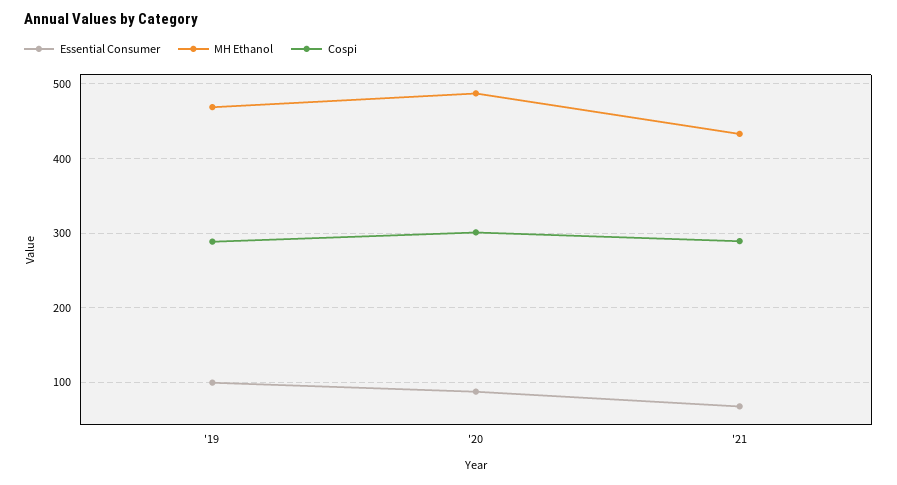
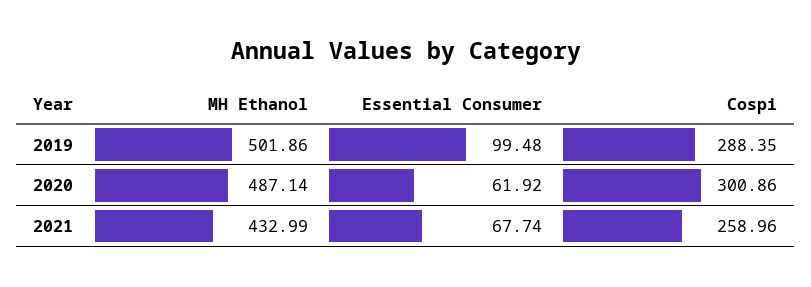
MH Ethanol, '19: 470 -> 501.86
Essential Consumer, '20: 90 -> 61.92
Cospi, '21: 290 -> 258.96

